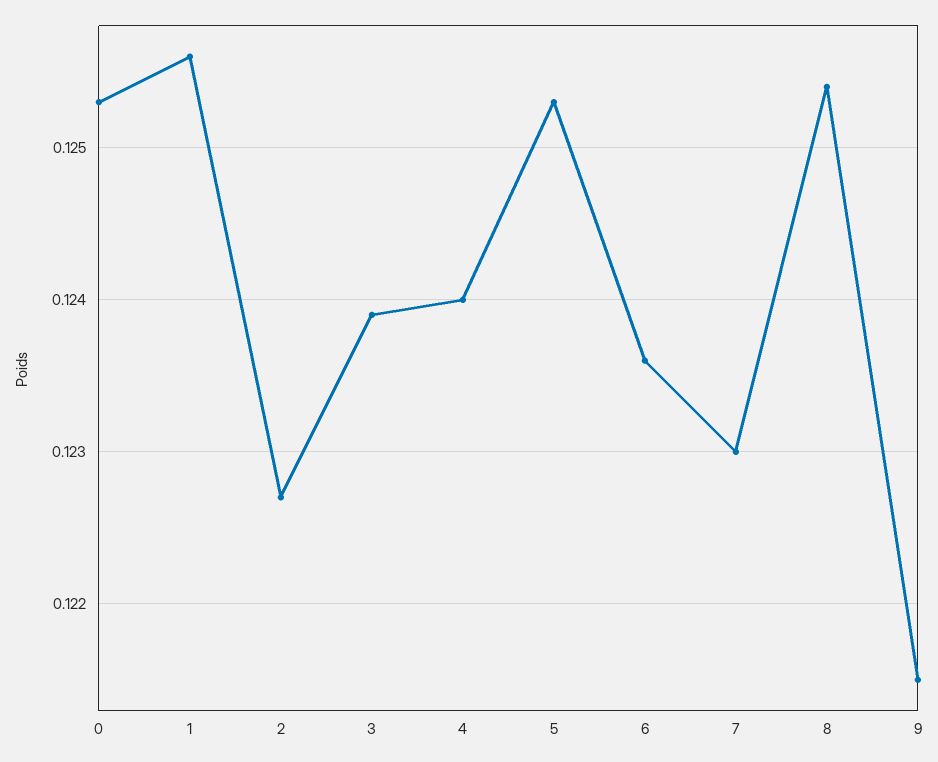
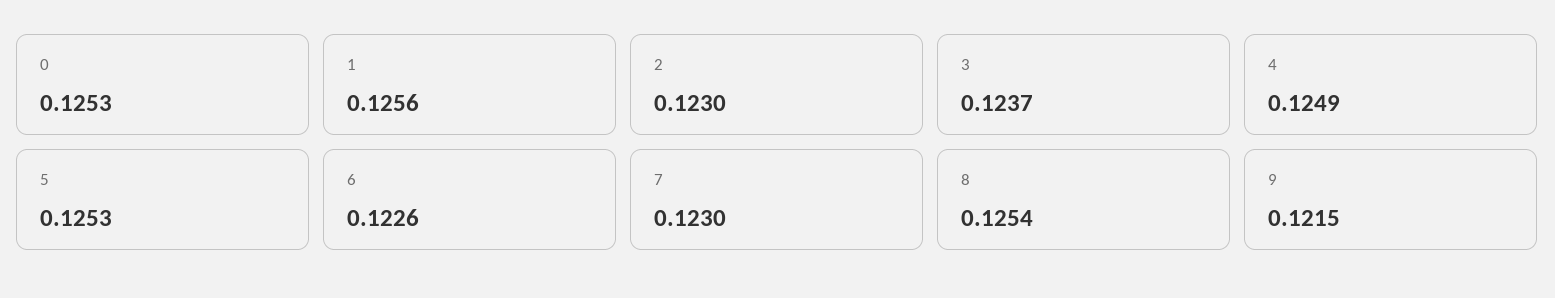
2: 0.1227 -> 0.123
3: 0.1239 -> 0.1237
4: 0.124 -> 0.1249
6: 0.1236 -> 0.1226

